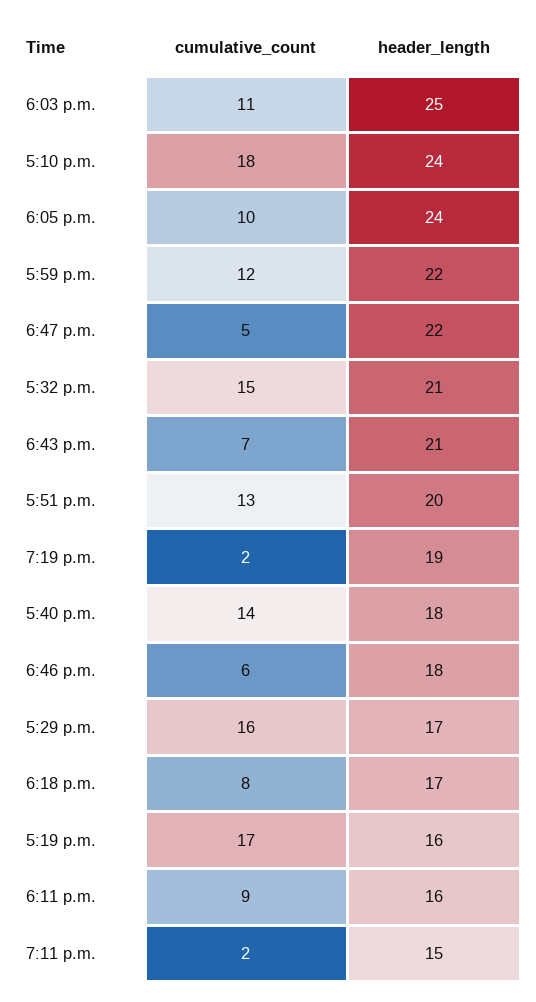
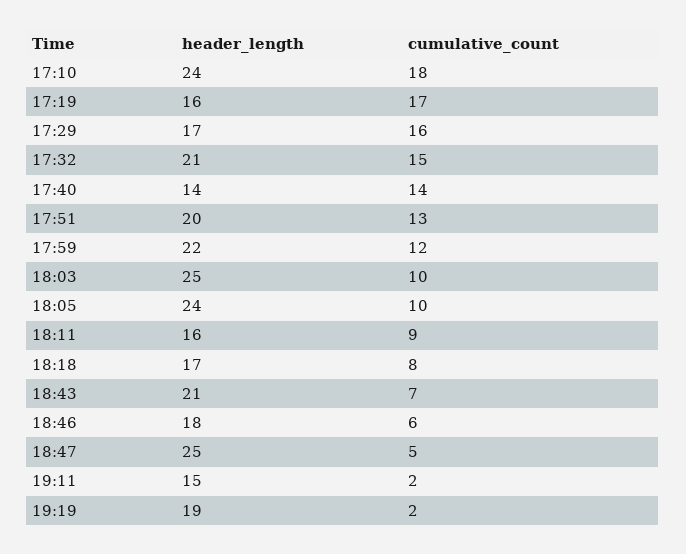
cumulative_count, 6:03 p.m.: 11 -> 10
header_length, 6:47 p.m.: 22 -> 25
header_length, 5:40 p.m.: 18 -> 14

